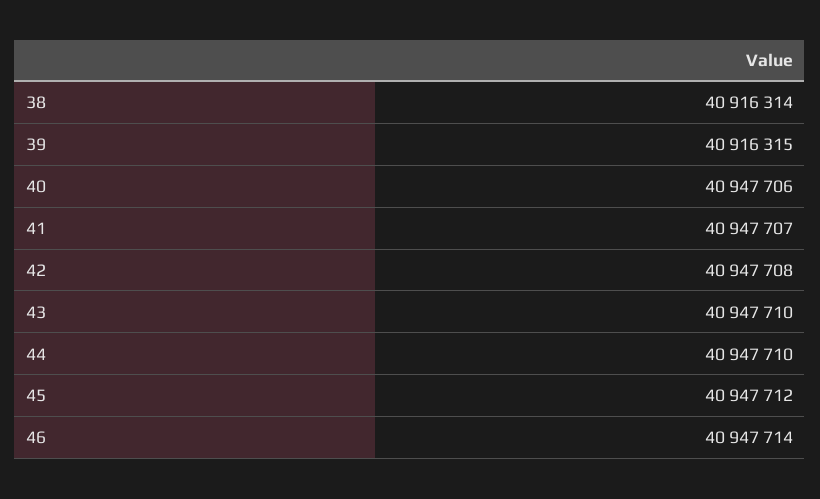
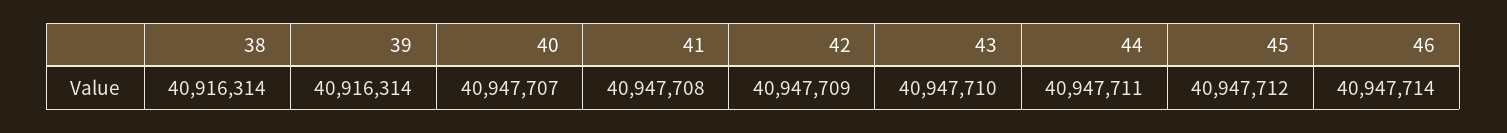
39: 40916315 -> 40916314
40: 40947706 -> 40947707
41: 40947707 -> 40947708
42: 40947708 -> 40947709
44: 40947710 -> 40947711

